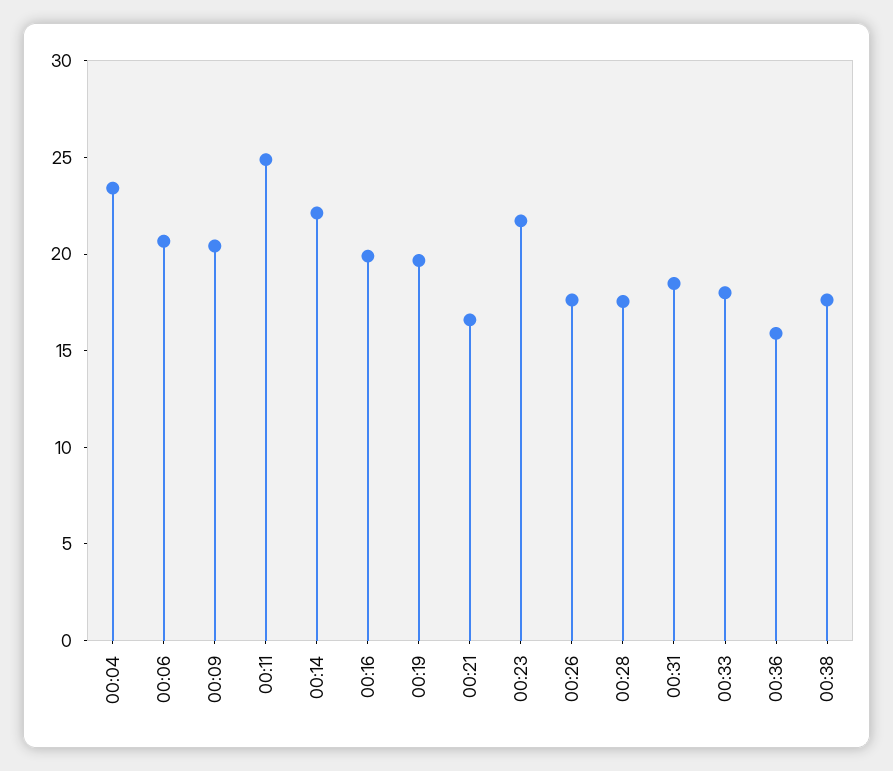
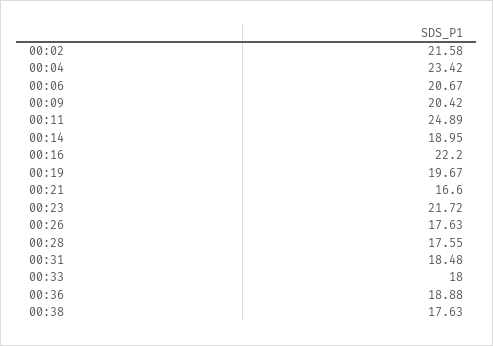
00:14: 22 -> 18.95
00:16: 20 -> 22.2
00:36: 16 -> 18.88
00:02: none -> 21.58

